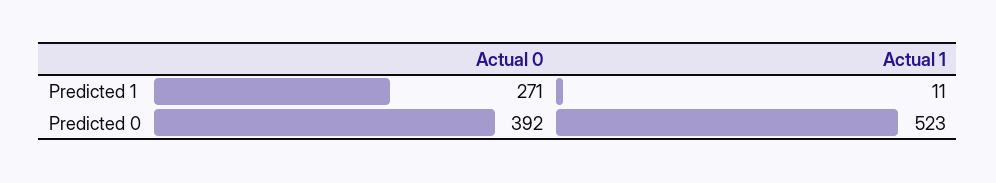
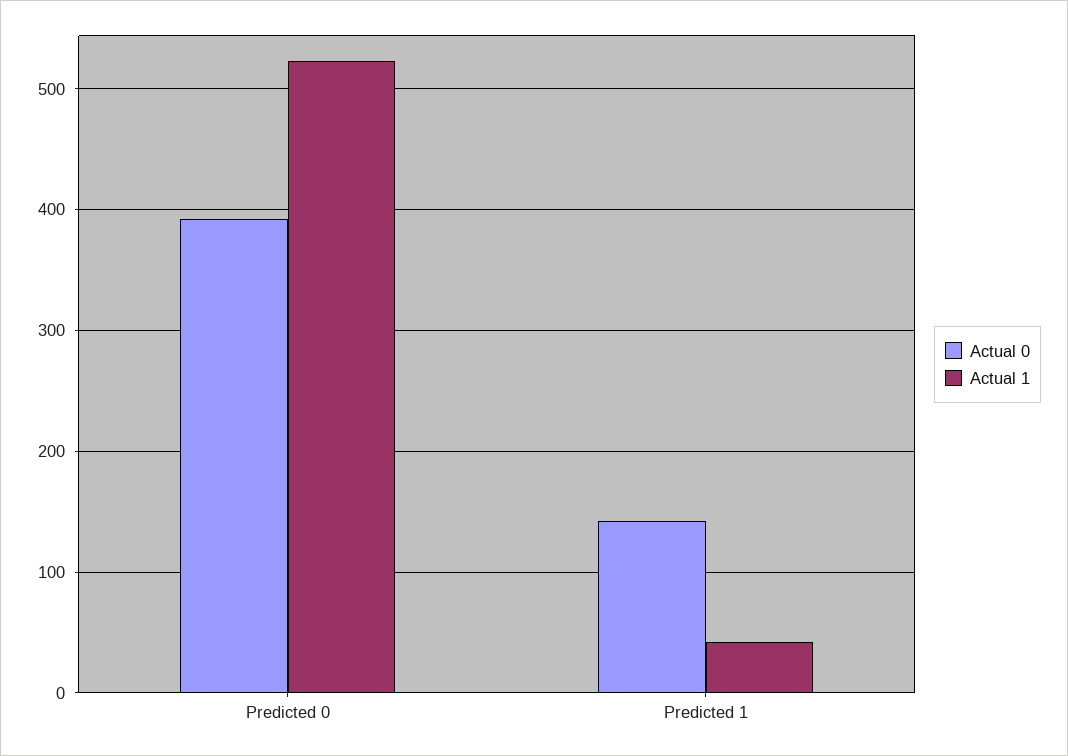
Actual 0, Predicted 1: 271 -> 140
Actual 1, Predicted 1: 11 -> 40

